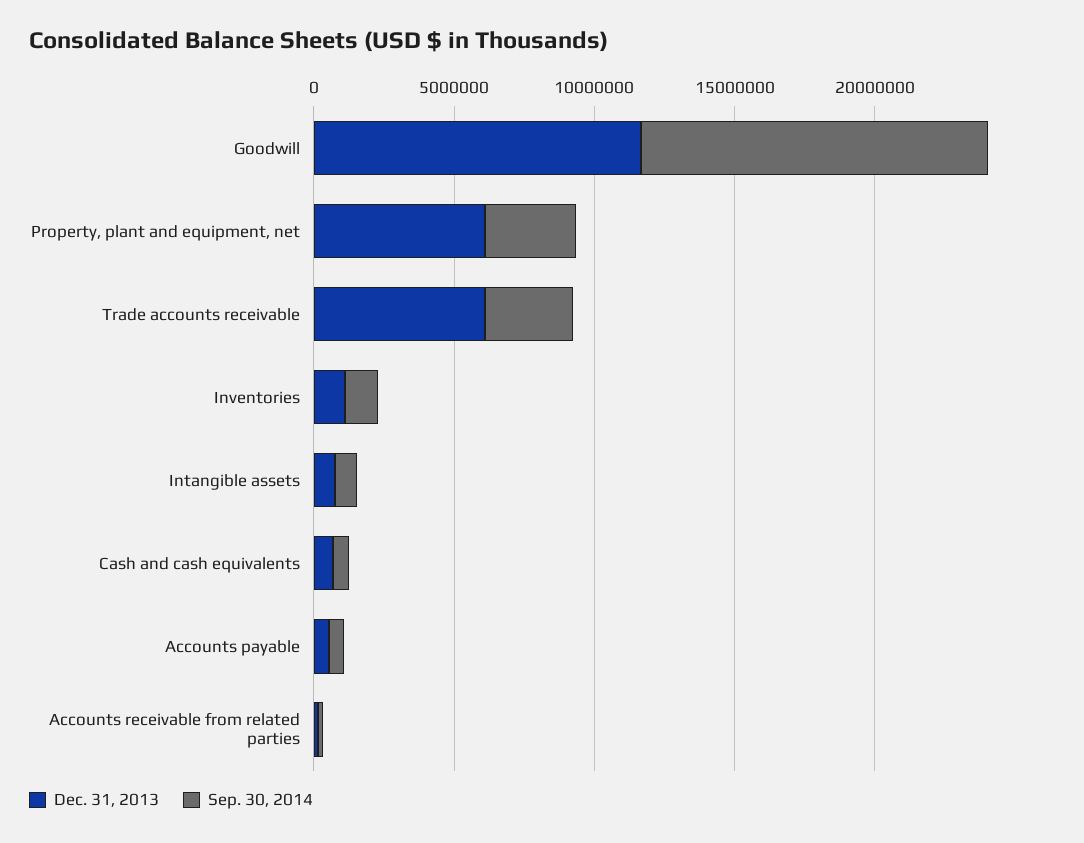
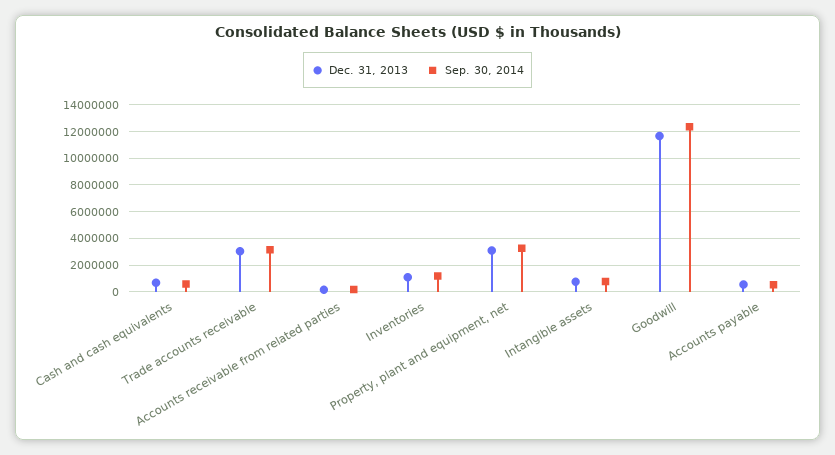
Dec. 31, 2013, Property, plant and equipment, net: 6000000 -> 3000000
Dec. 31, 2013, Trade accounts receivable: 6000000 -> 3000000

